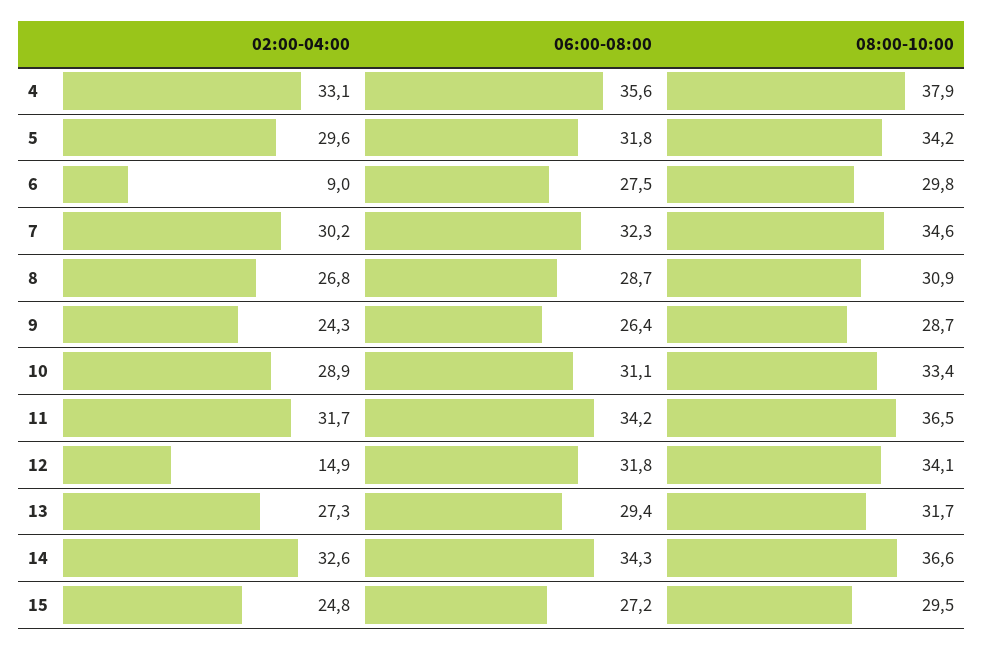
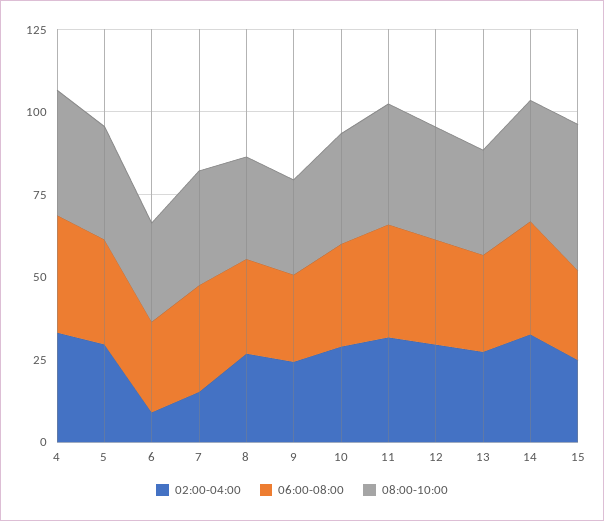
02:00-04:00, 7: 30.2 -> 15
02:00-04:00, 12: 14.9 -> 30
08:00-10:00, 15: 29.5 -> 45

